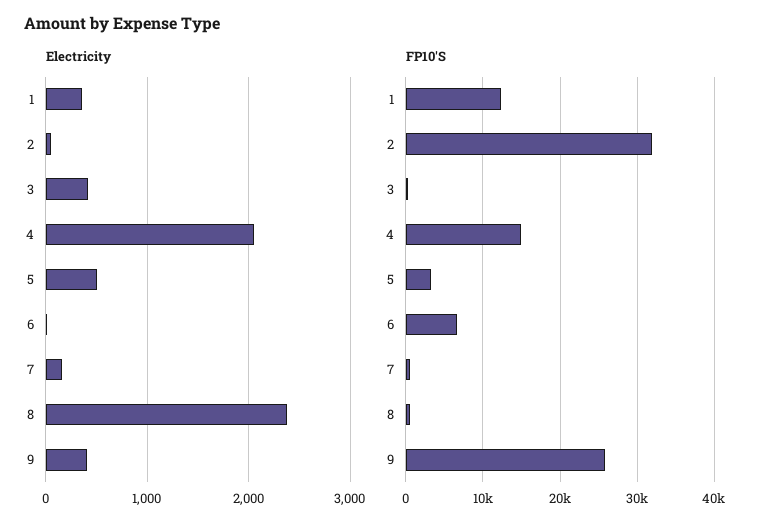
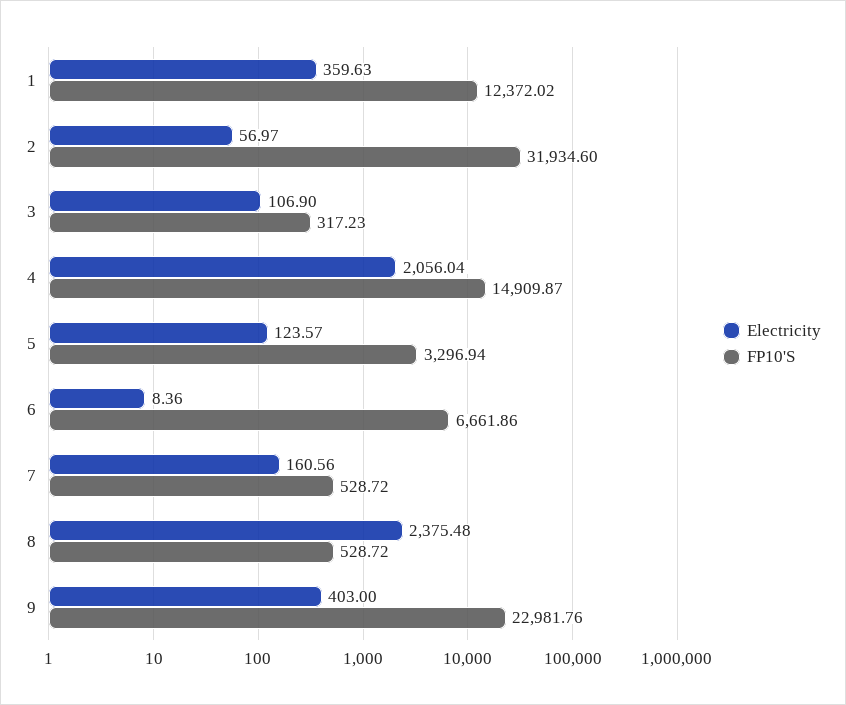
Electricity, 3: 400 -> 106.9
Electricity, 5: 500 -> 123.57
FP10'S, 9: 26000 -> 22981.76

